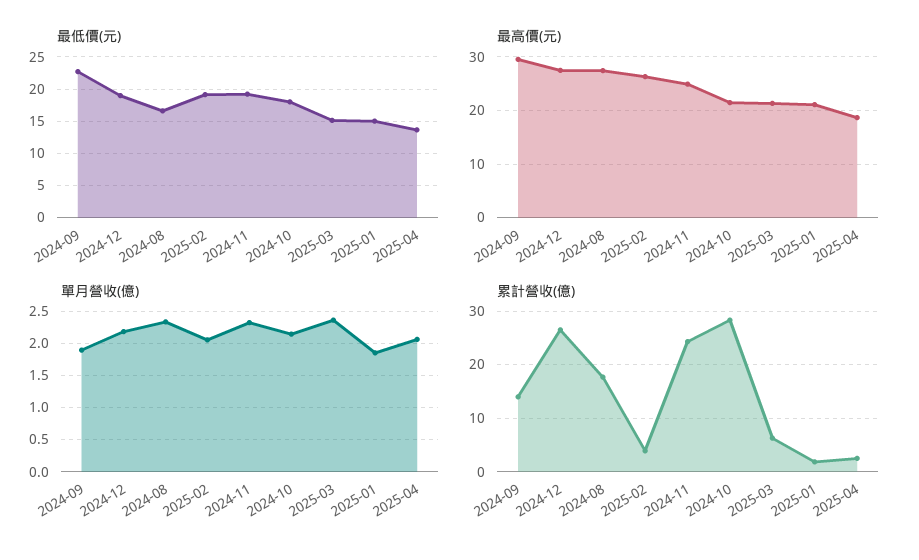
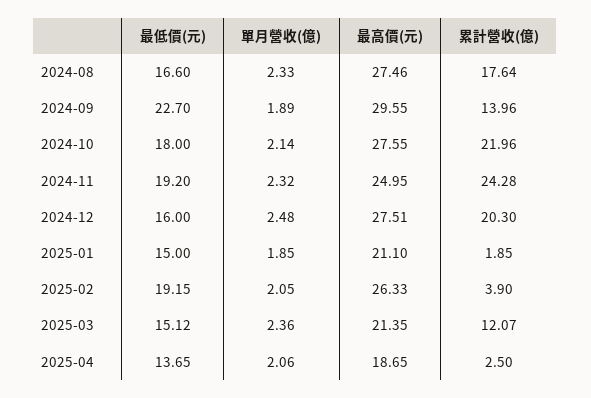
最低價(元), 2024-12: 19 -> 16
最高價(元), 2024-10: 22 -> 27.55
單月營收(億), 2024-12: 2.2 -> 2.48
累計營收(億), 2024-12: 26 -> 20.3
累計營收(億), 2024-10: 28 -> 21.96
累計營收(億), 2025-03: 6 -> 12.07

